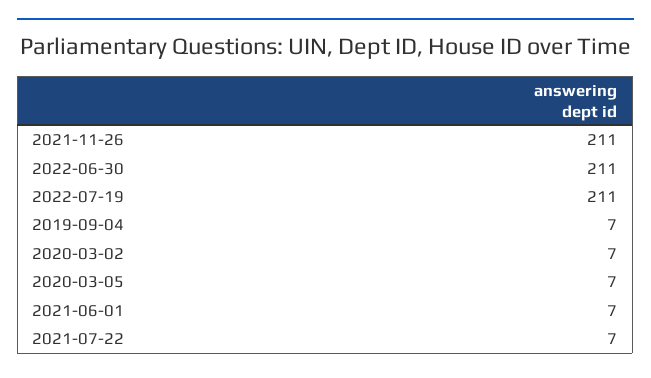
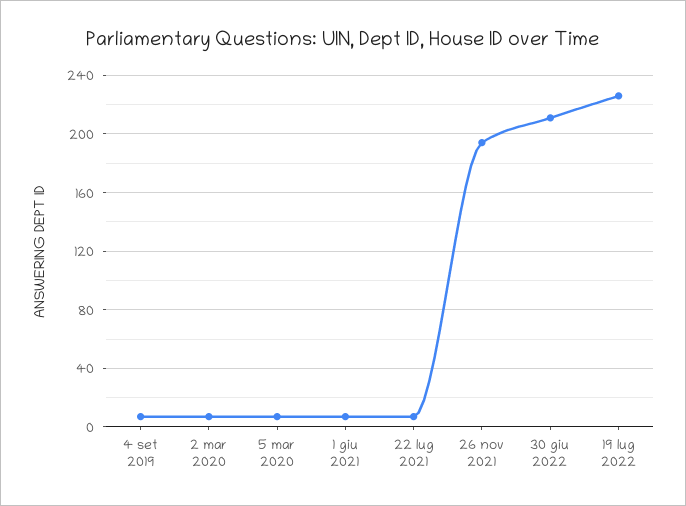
2021-11-26: 211 -> 195
2022-07-19: 211 -> 225

